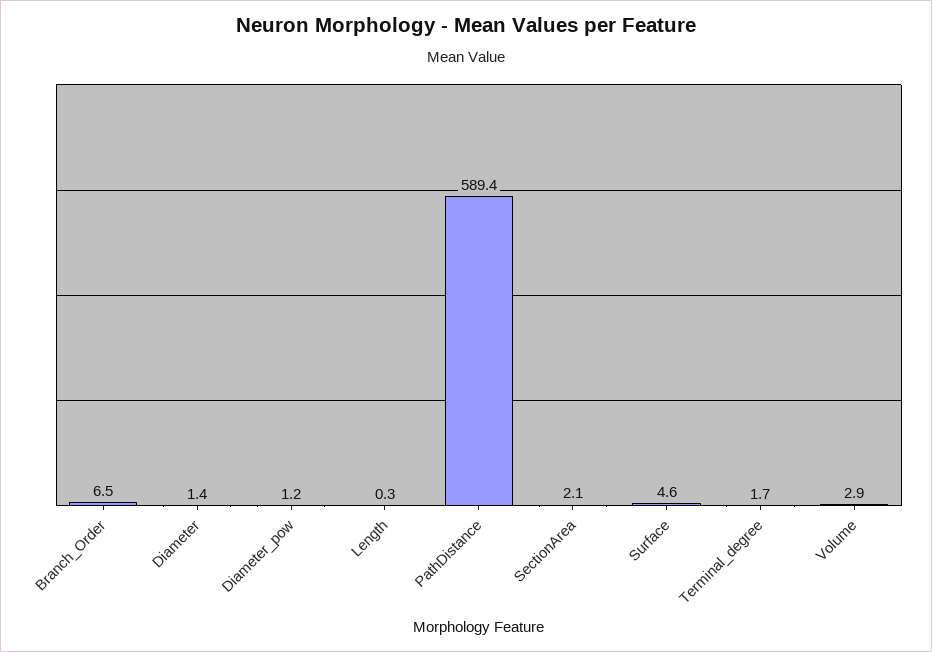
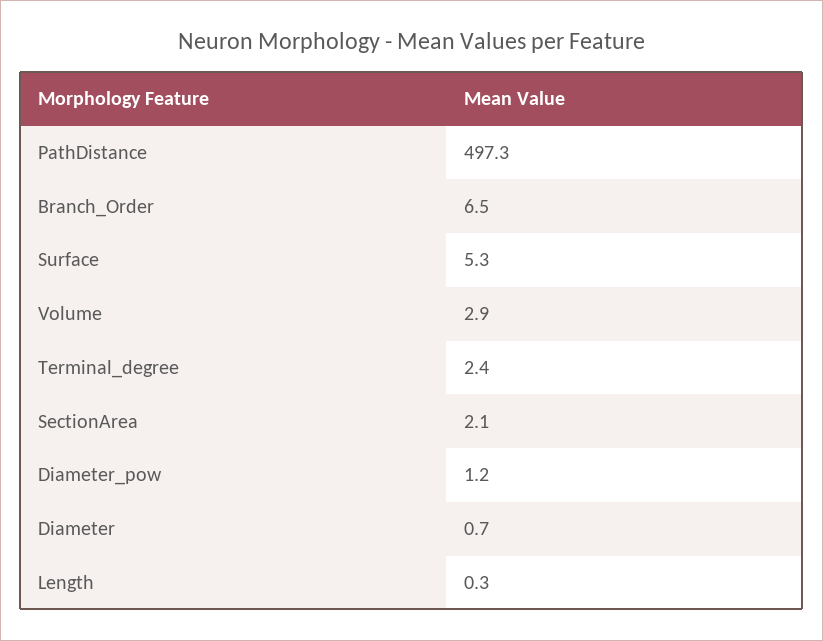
Diameter: 1.4 -> 0.7
PathDistance: 589.4 -> 497.3
Surface: 4.6 -> 5.3
Terminal_degree: 1.7 -> 2.4

